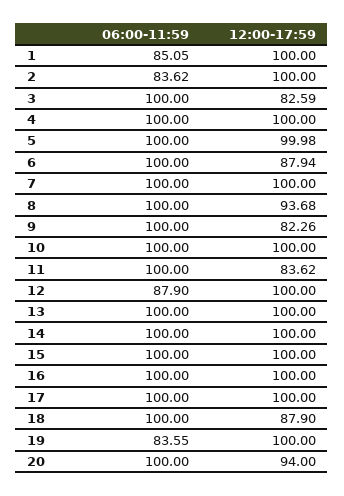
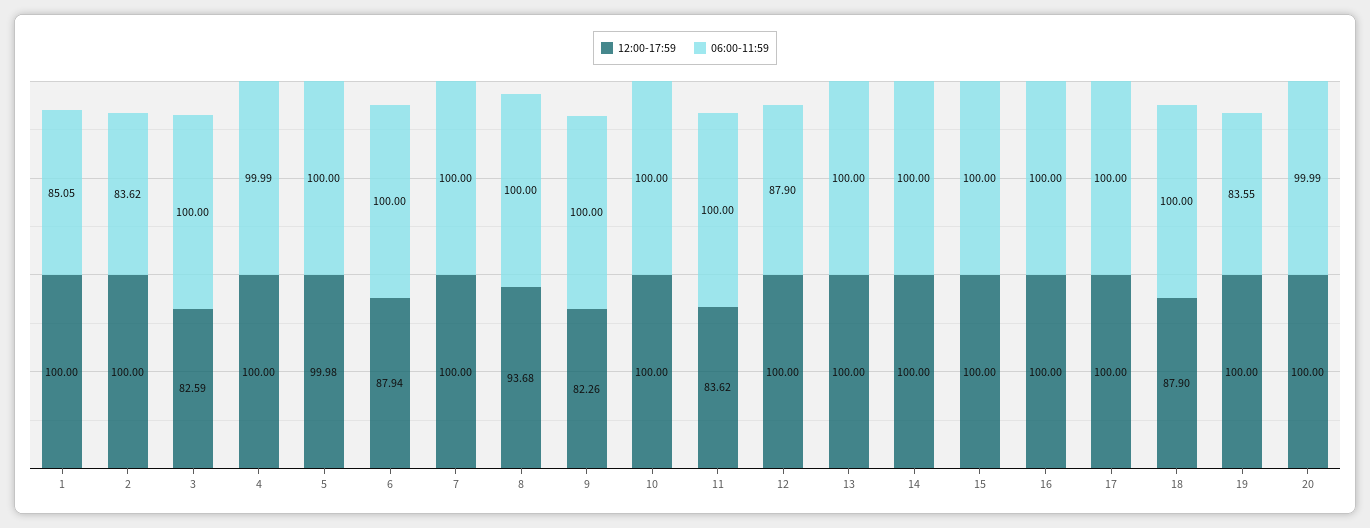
06:00-11:59, 4: 100 -> 99.99
06:00-11:59, 20: 100 -> 99.99
12:00-17:59, 20: 94 -> 100

